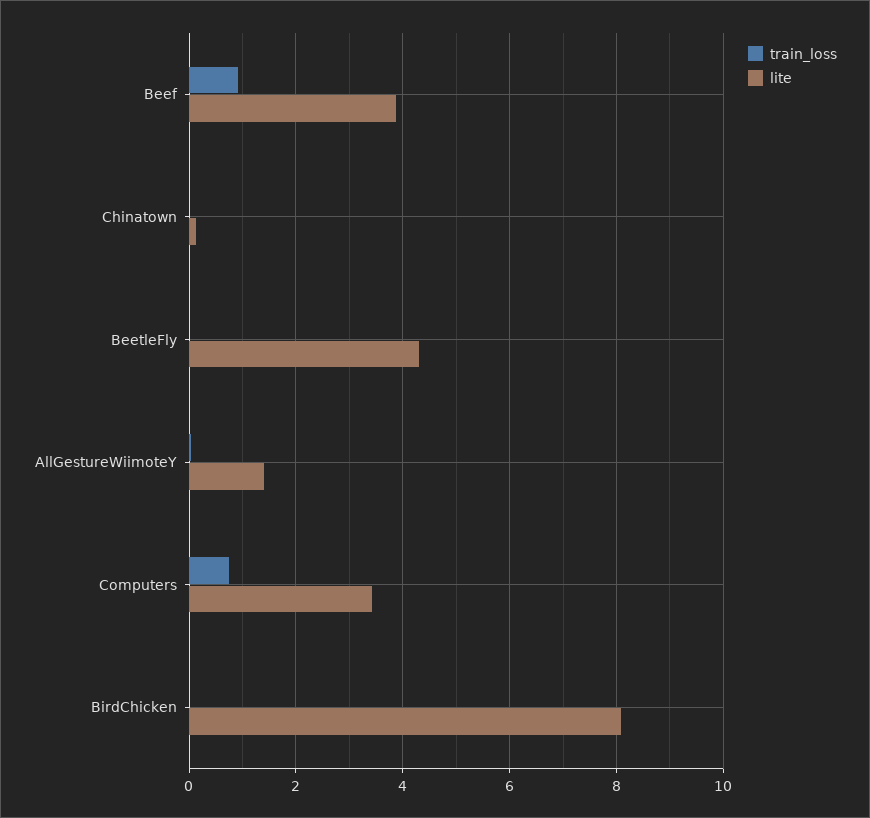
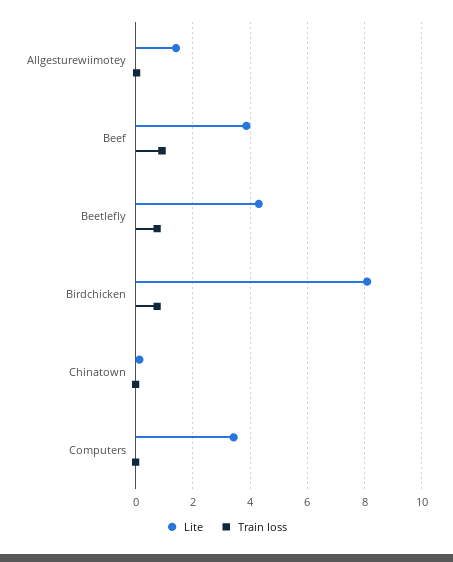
train_loss, BeetleFly: 0 -> 0.75
train_loss, Computers: 0.8 -> 0
train_loss, BirdChicken: 0 -> 0.75

